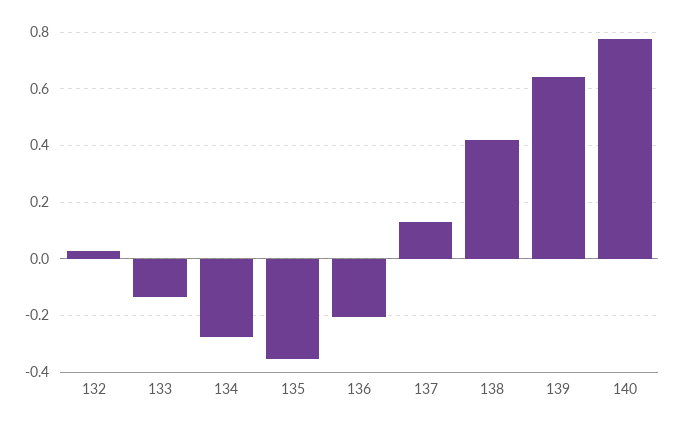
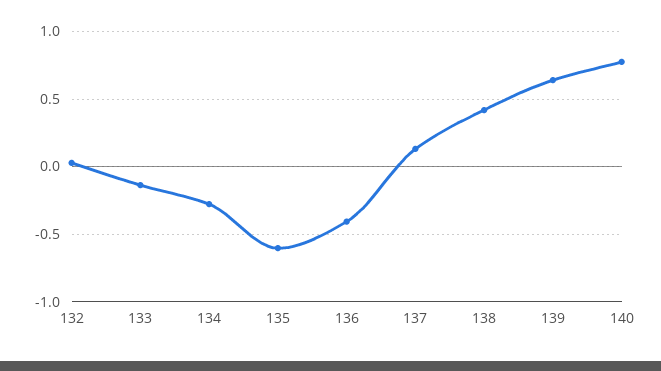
135: -0.35 -> -0.6
136: -0.2 -> -0.4

